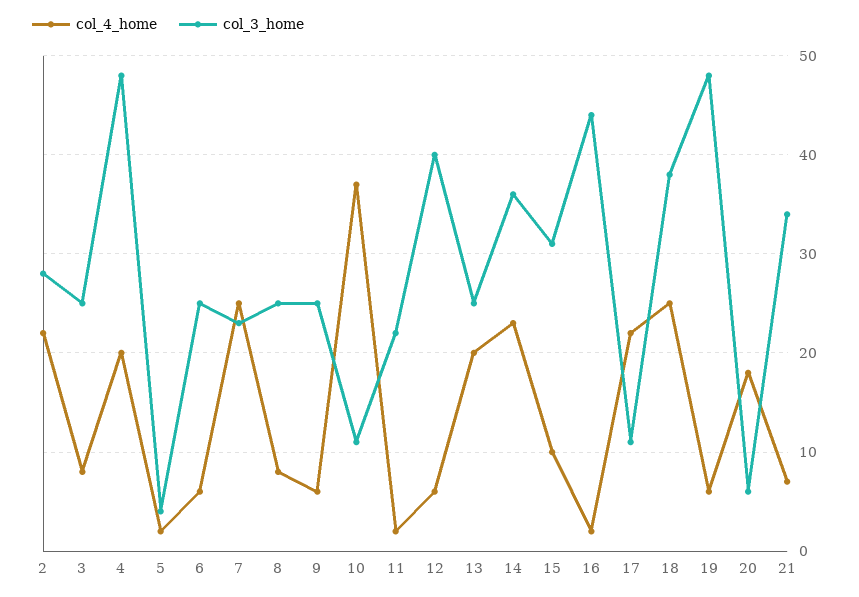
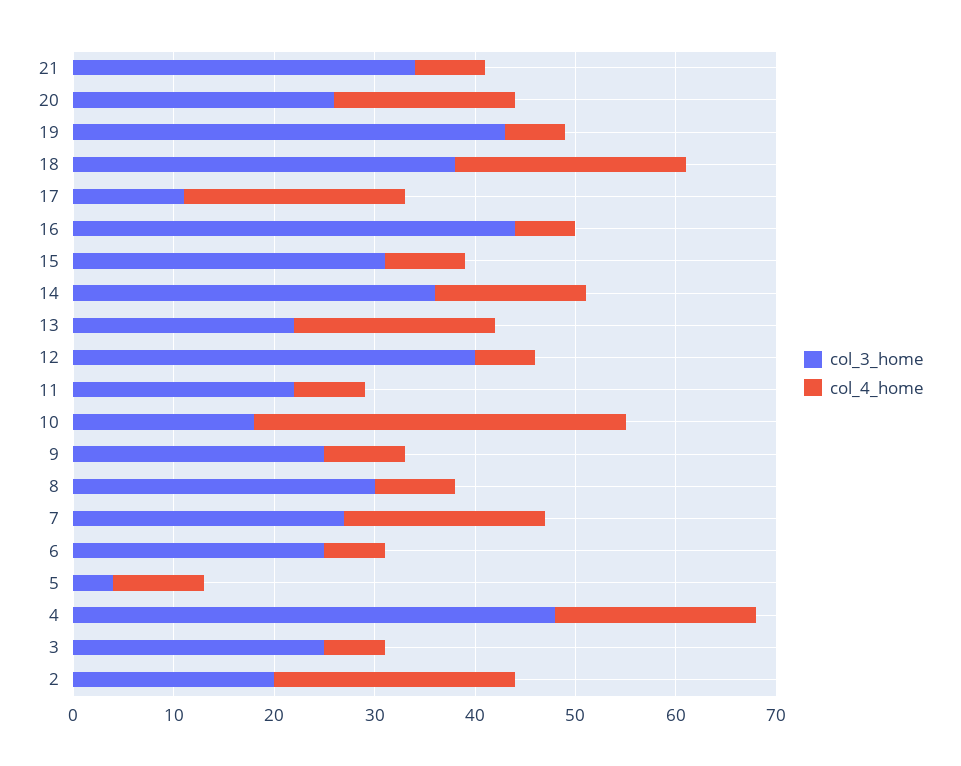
col_4_home, 2: 22 -> 24
col_3_home, 2: 28 -> 20
col_4_home, 3: 8 -> 6
col_4_home, 5: 2 -> 9
col_4_home, 7: 25 -> 20
col_3_home, 7: 23 -> 27
col_3_home, 8: 25 -> 30
col_4_home, 9: 6 -> 8
col_3_home, 10: 11 -> 18
col_4_home, 11: 2 -> 7
col_3_home, 13: 25 -> 22
col_4_home, 14: 23 -> 15
col_4_home, 15: 10 -> 8
col_4_home, 16: 2 -> 6
col_4_home, 18: 25 -> 23
col_3_home, 19: 48 -> 43
col_3_home, 20: 6 -> 26

